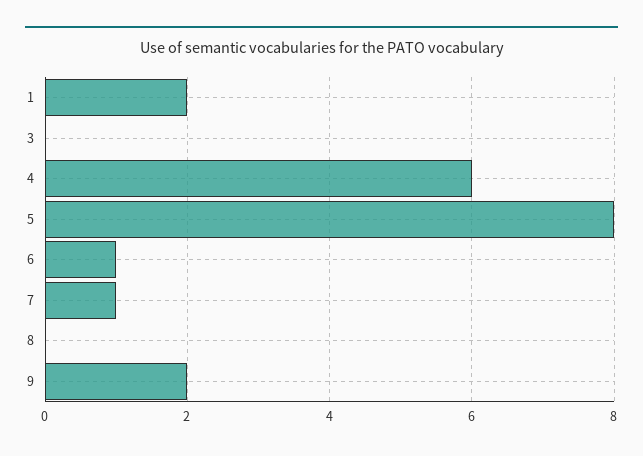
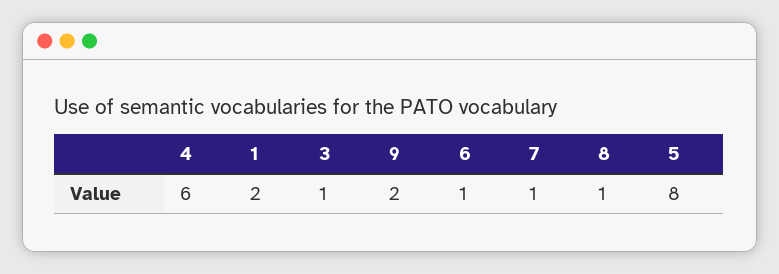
3: 0 -> 1
8: 0 -> 1

